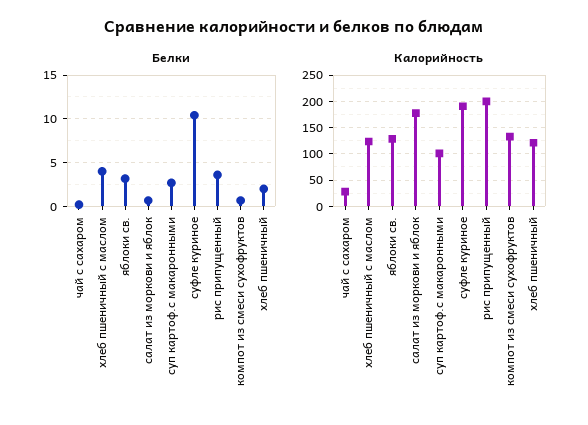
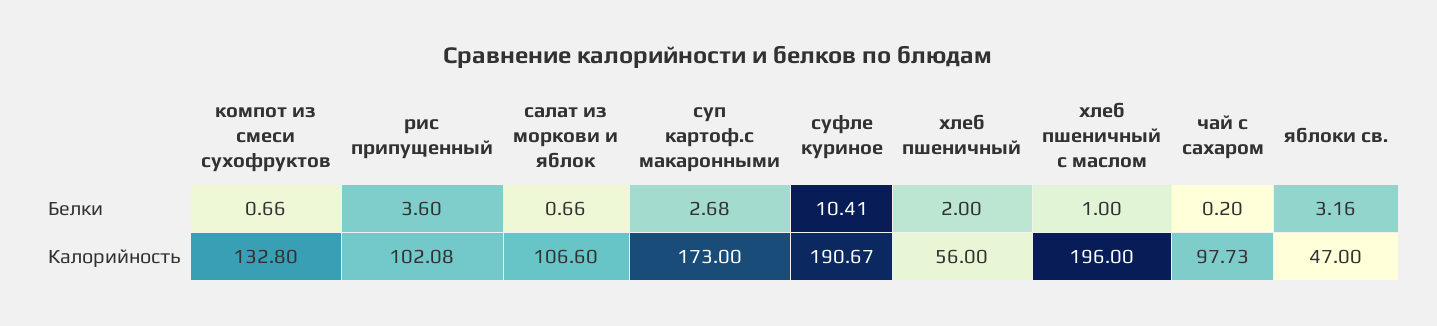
Белки, хлеб пшеничный с маслом: 4 -> 1
Калорийность, чай с сахаром: 25 -> 97.73
Калорийность, хлеб пшеничный с маслом: 125 -> 196
Калорийность, яблоки св.: 125 -> 47
Калорийность, салат из моркови и яблок: 175 -> 106.6
Калорийность, суп картоф.с макаронными: 100 -> 173
Калорийность, рис припущенный: 200 -> 102.08
Калорийность, хлеб пшеничный: 125 -> 56

